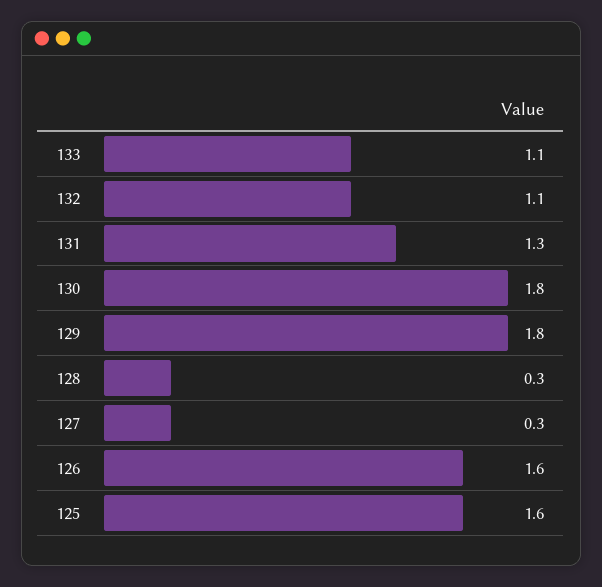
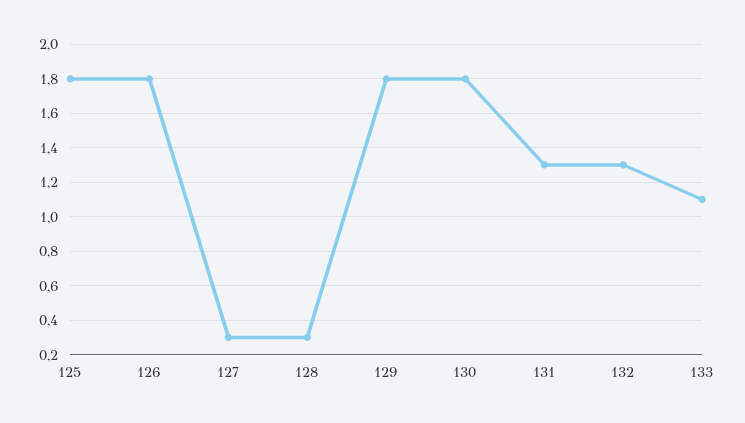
132: 1.1 -> 1.3
126: 1.6 -> 1.8
125: 1.6 -> 1.8

